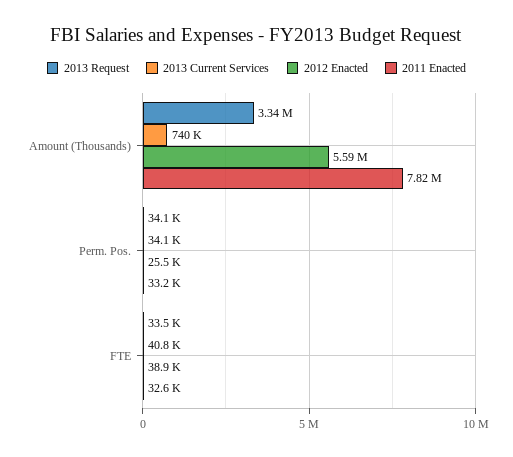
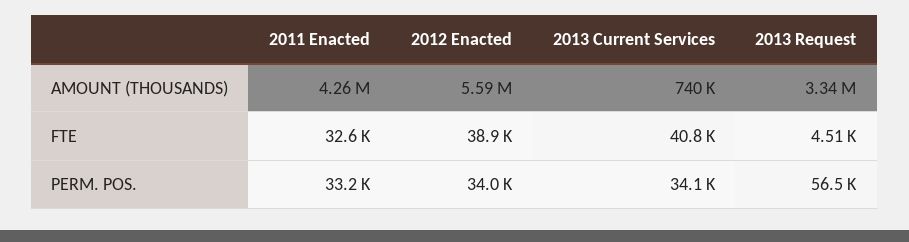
2011 Enacted, Amount (Thousands): 7820000 -> 4260000
2013 Request, Perm. Pos.: 34100 -> 56500
2012 Enacted, Perm. Pos.: 25500 -> 34000
2013 Request, FTE: 33500 -> 4510

